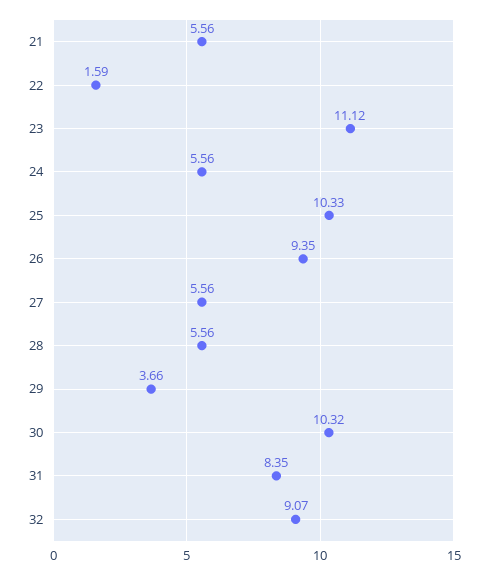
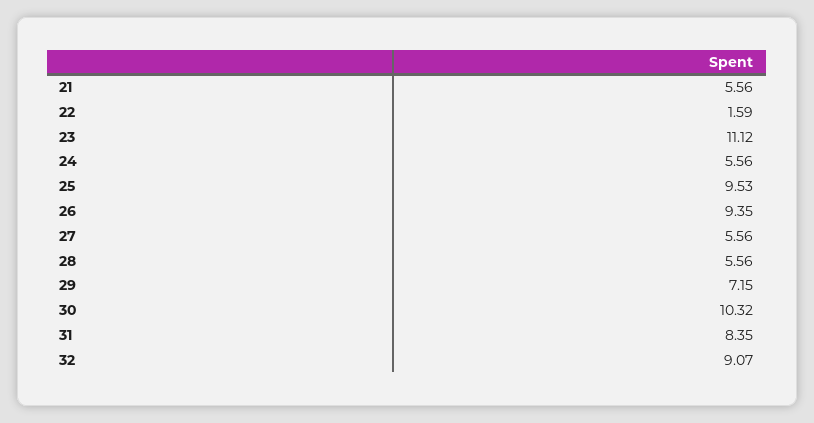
25: 10.33 -> 9.53
29: 3.66 -> 7.15

